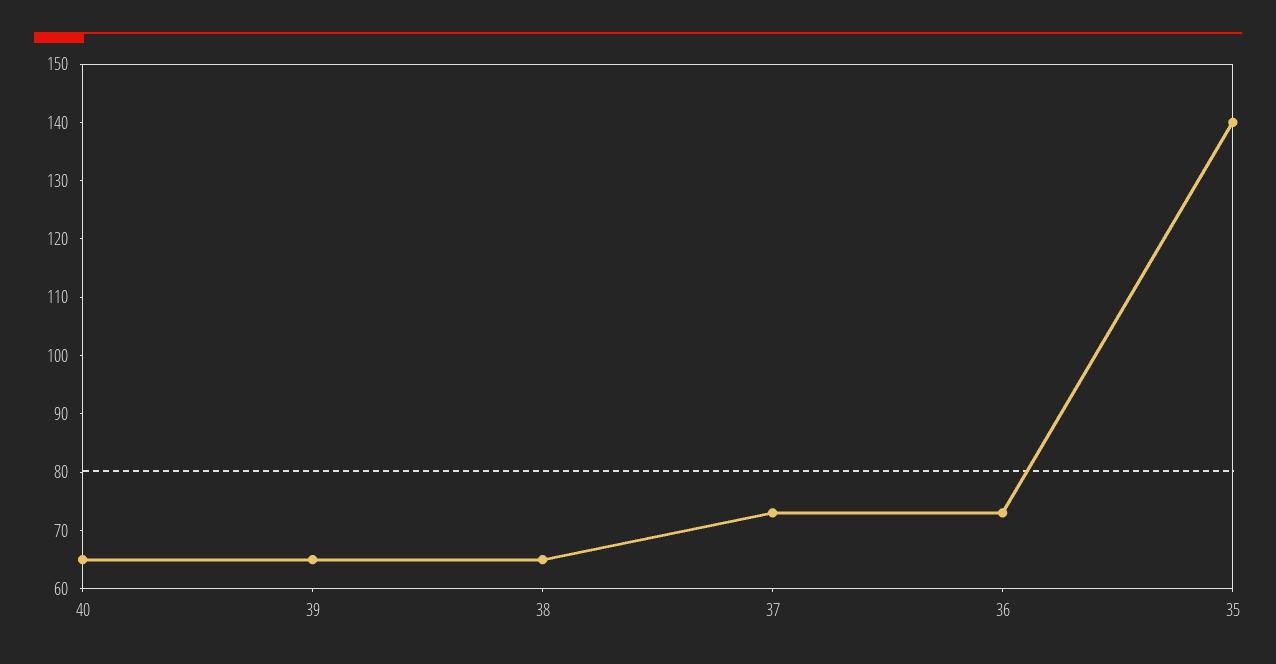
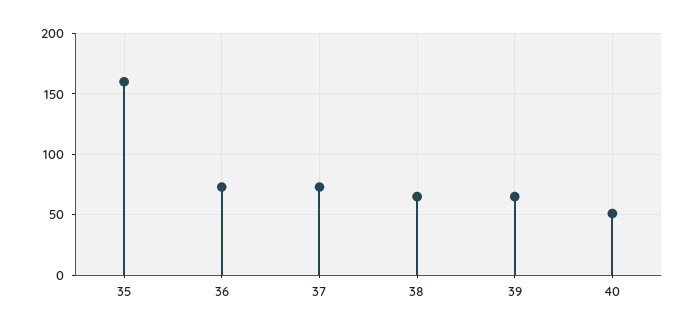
40: 65 -> 50
35: 140 -> 160

